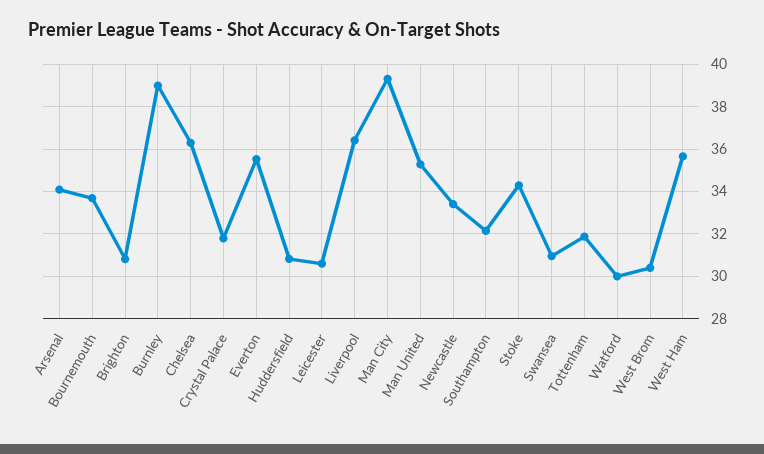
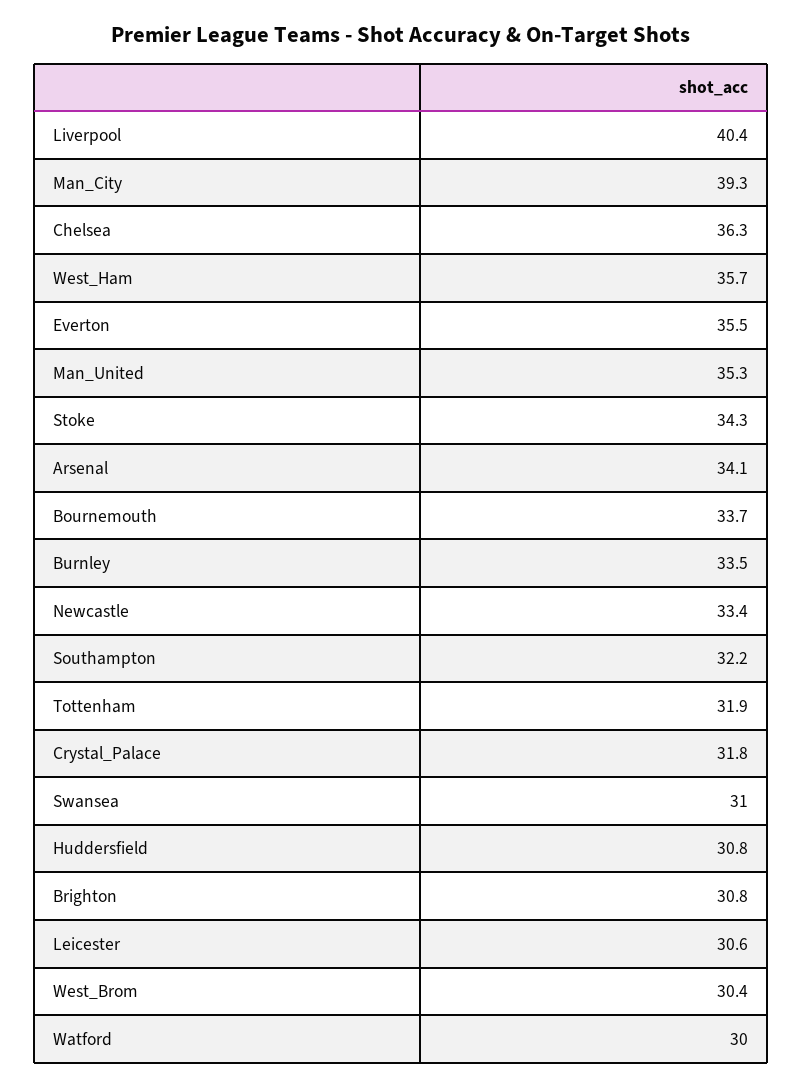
Burnley: 39 -> 33.5
Liverpool: 36.5 -> 40.4

